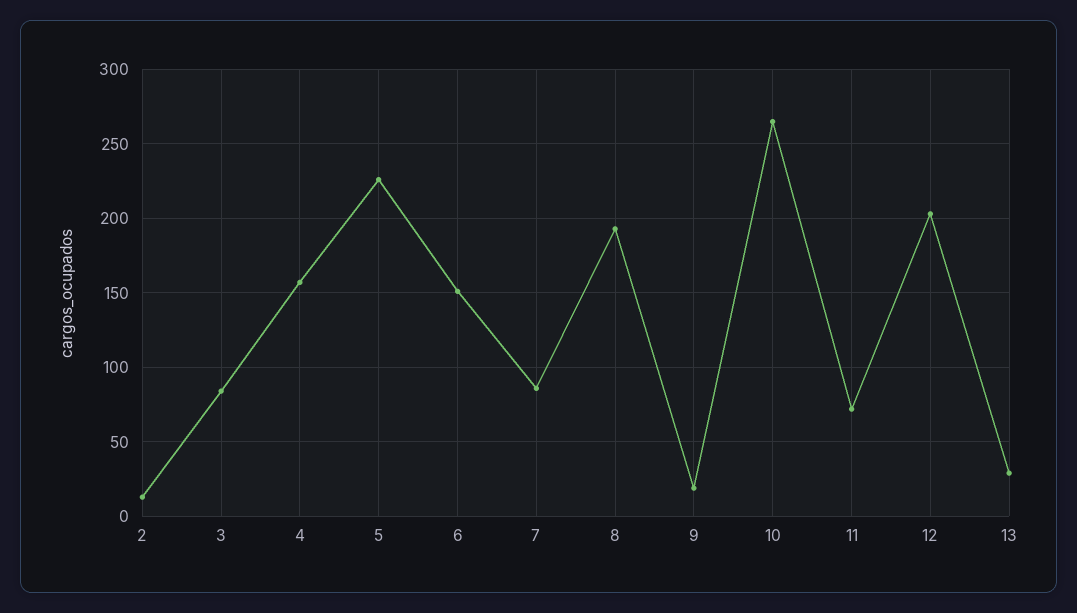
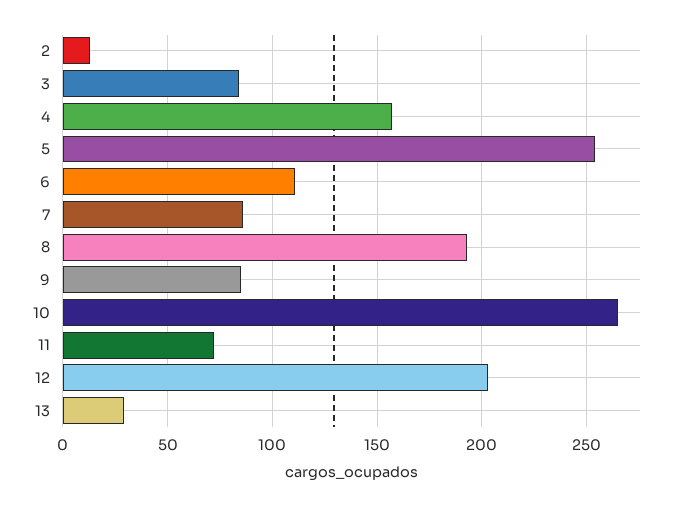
5: 225 -> 255
6: 150 -> 110
9: 20 -> 85

